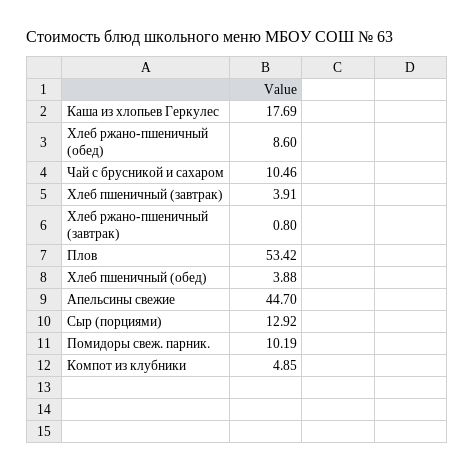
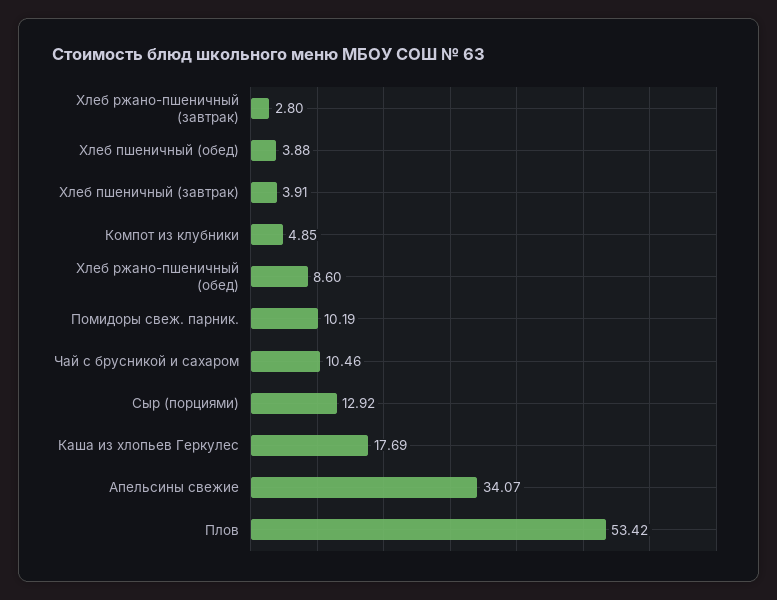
Хлеб ржано-пшеничный (завтрак): 0.8 -> 2.8
Апельсины свежие: 44.7 -> 34.07

